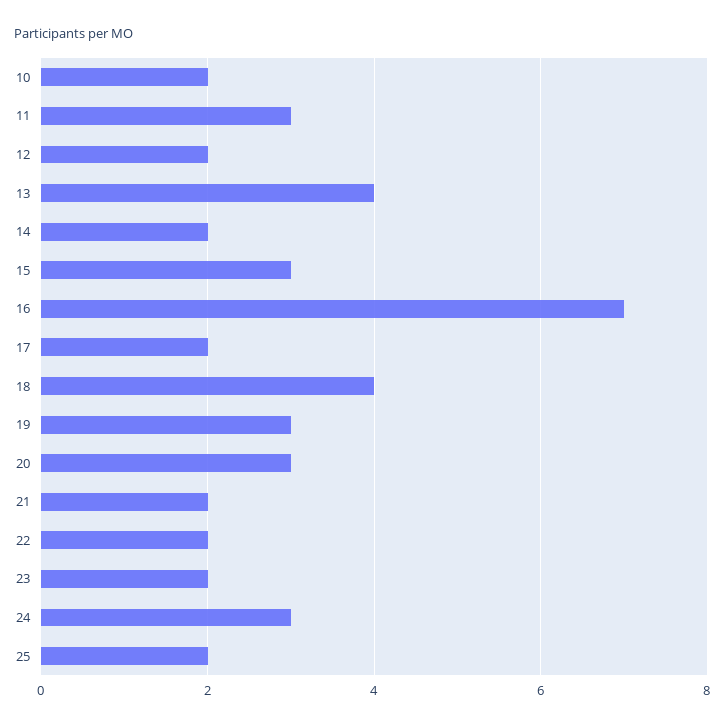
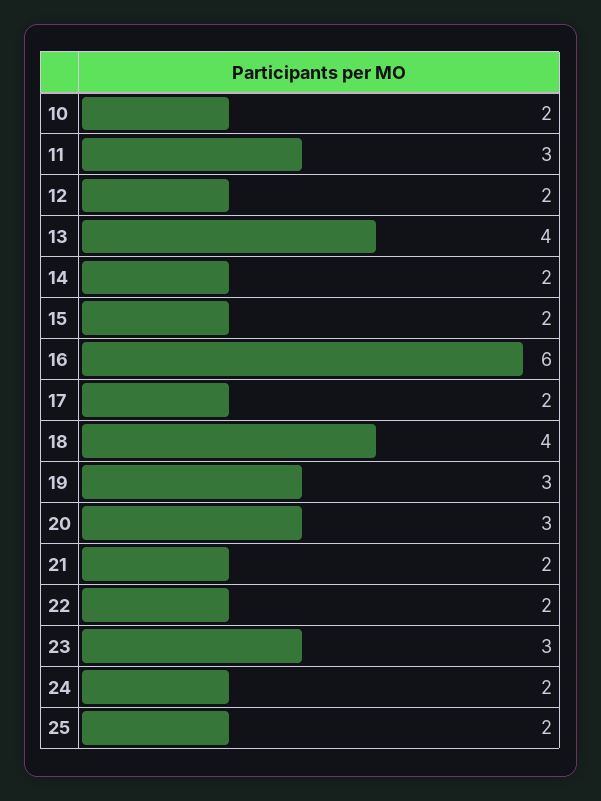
15: 3 -> 2
16: 7 -> 6
23: 2 -> 3
24: 3 -> 2

